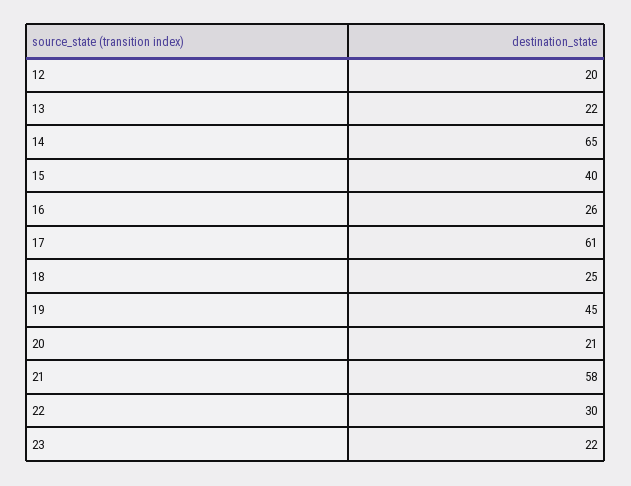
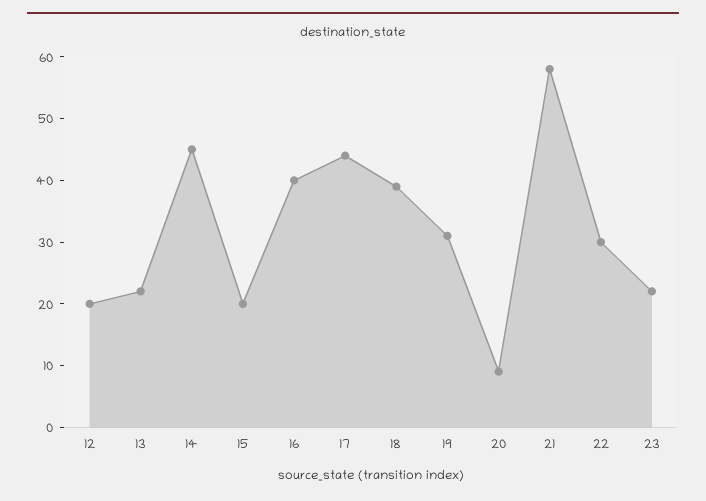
14: 65 -> 45
15: 40 -> 20
16: 26 -> 40
17: 61 -> 45
18: 25 -> 40
19: 45 -> 30
20: 21 -> 10

